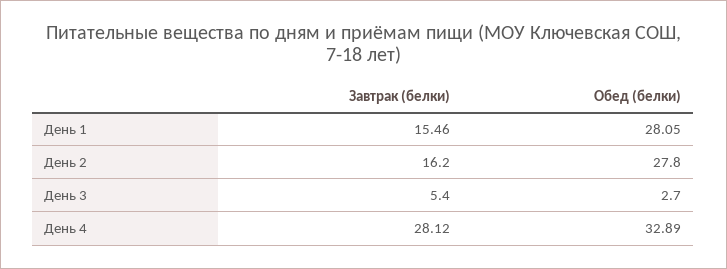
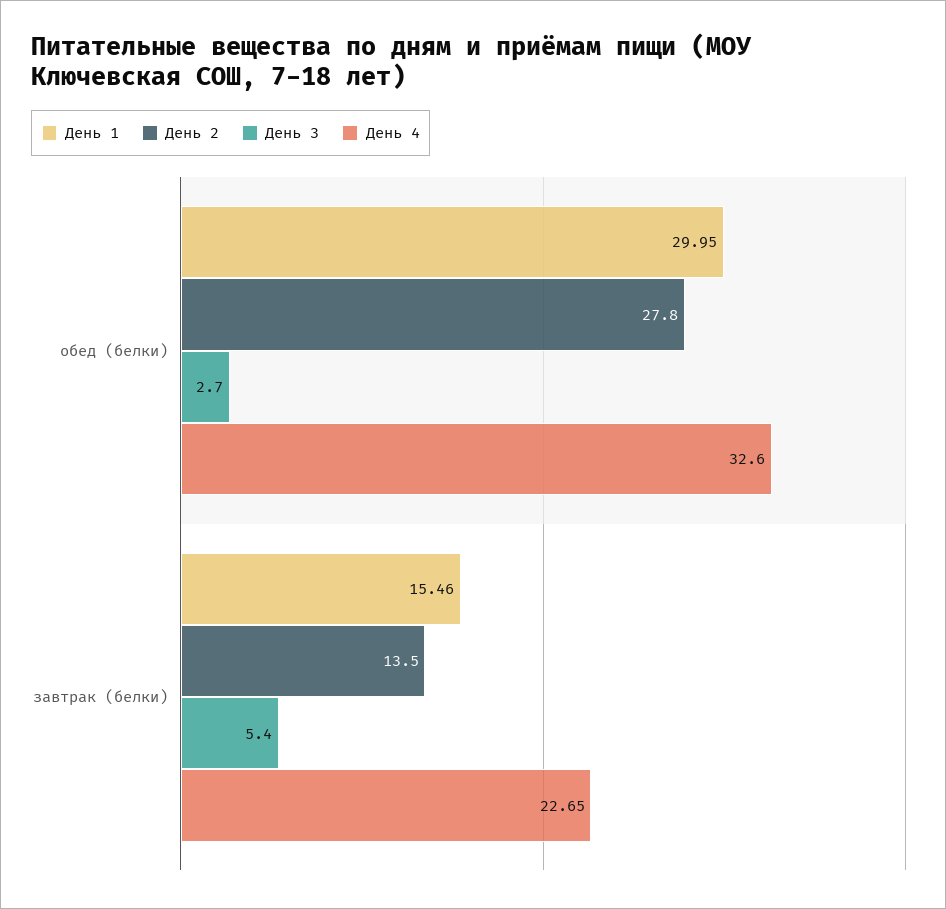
День 1, Обед (белки): 28.05 -> 29.95
День 2, Завтрак (белки): 16.2 -> 13.5
День 4, Завтрак (белки): 28.12 -> 22.65
День 4, Обед (белки): 32.89 -> 32.6

